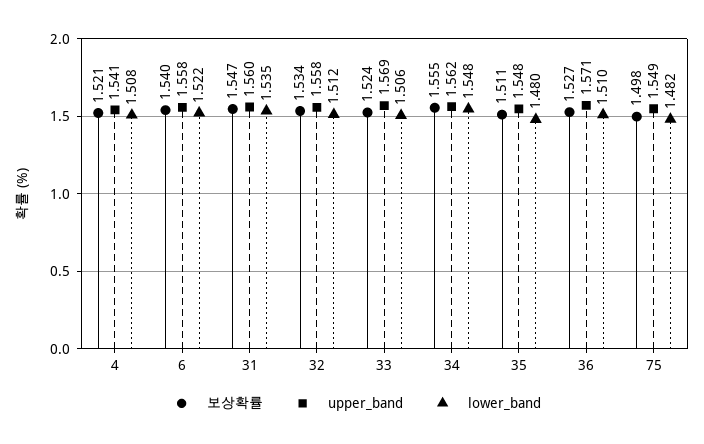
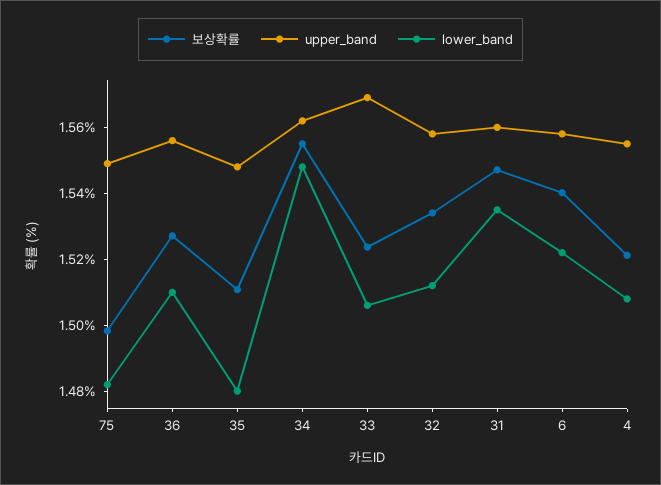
upper_band, 4: 1.541 -> 1.555
upper_band, 36: 1.571 -> 1.555

